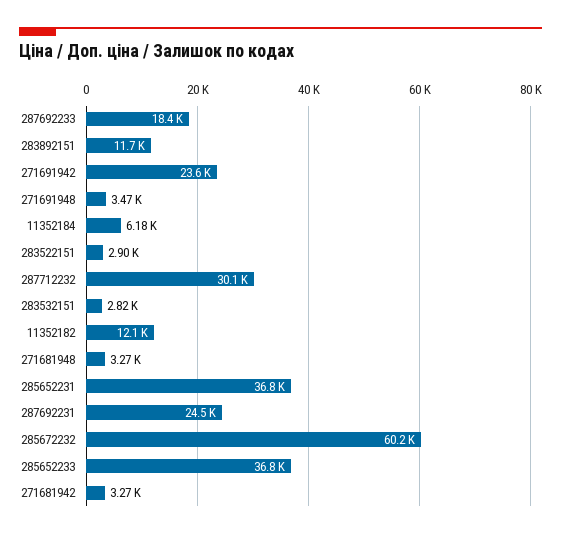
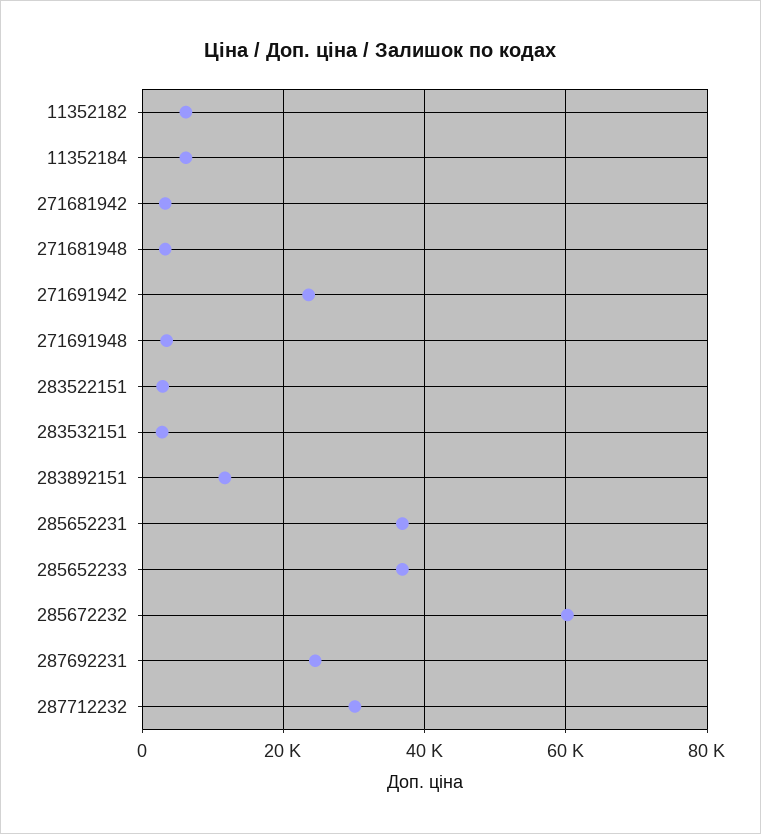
287692233: 18400 -> none
11352182: 12100 -> 6000

